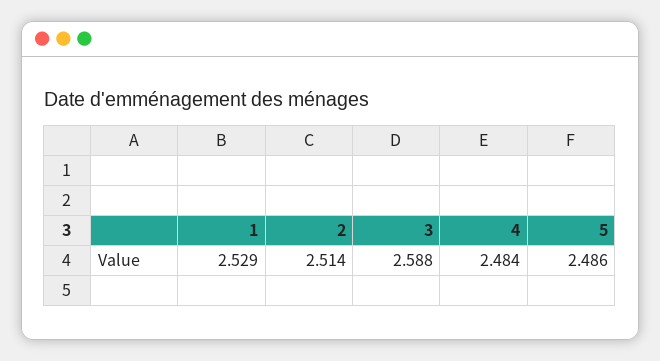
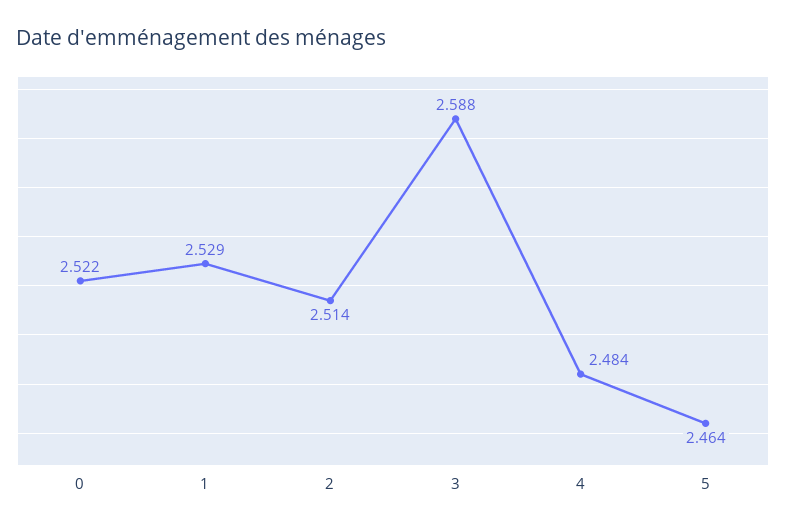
5: 2.486 -> 2.464
0: none -> 2.522

